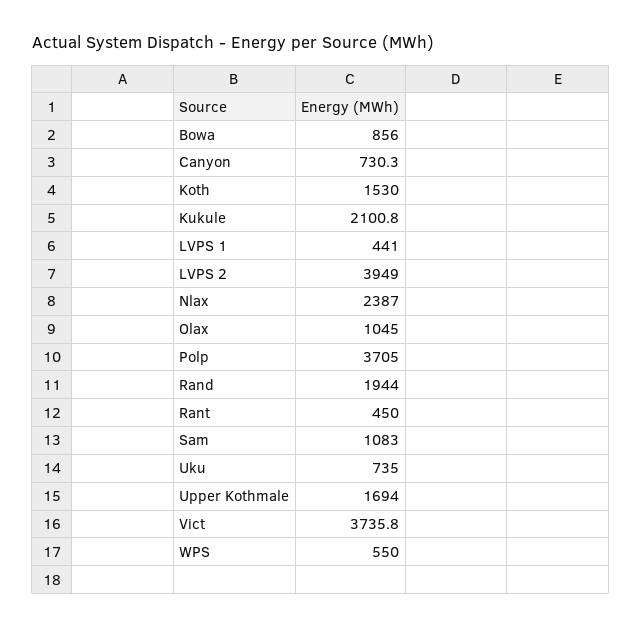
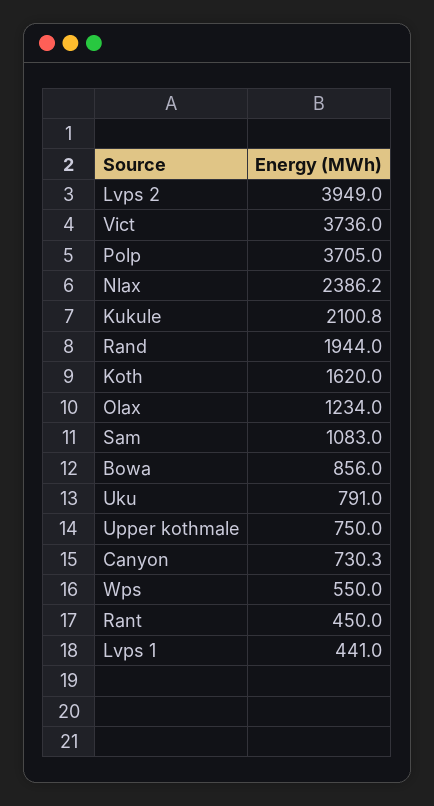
Koth: 1530 -> 1620
Nlax: 2387 -> 2386.2
Olax: 1045 -> 1234
Uku: 735 -> 791
Upper Kothmale: 1694 -> 750
Vict: 3735.8 -> 3736

